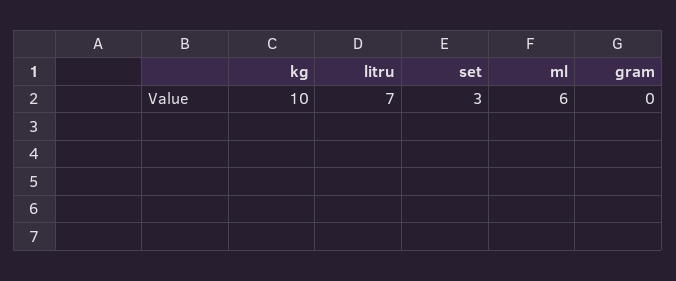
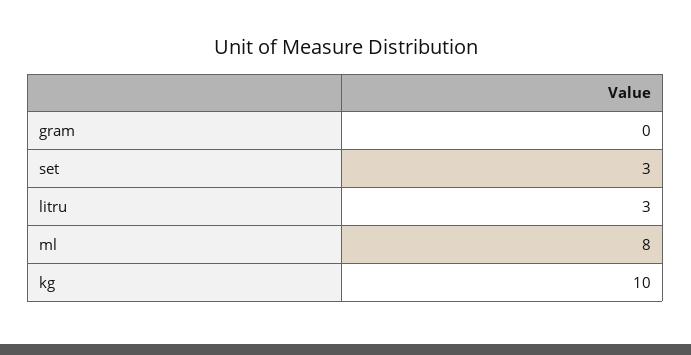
litru: 7 -> 3
ml: 6 -> 8

